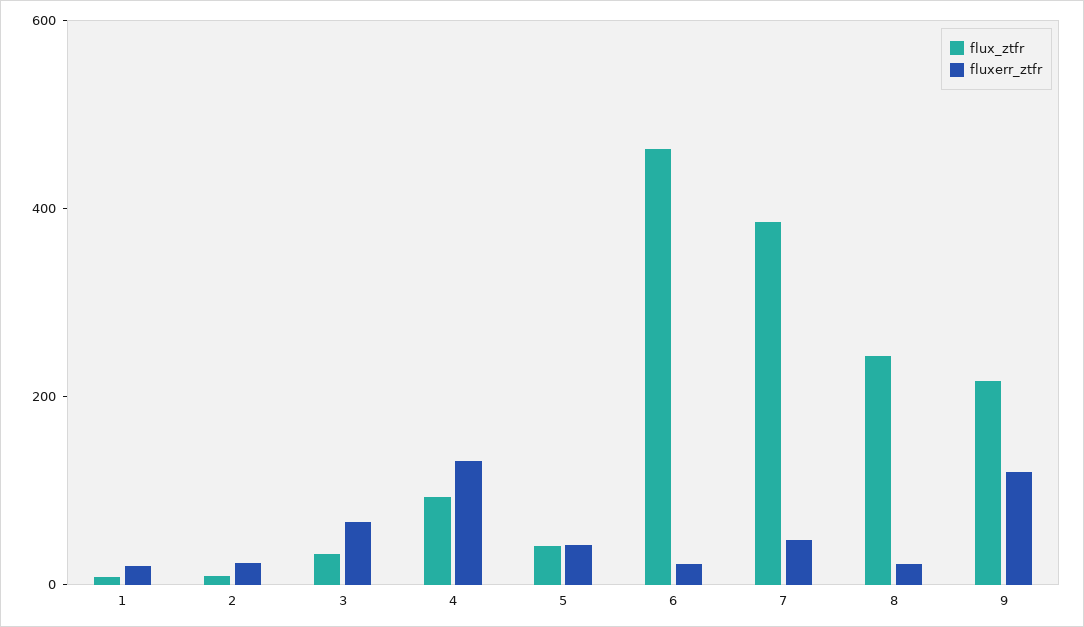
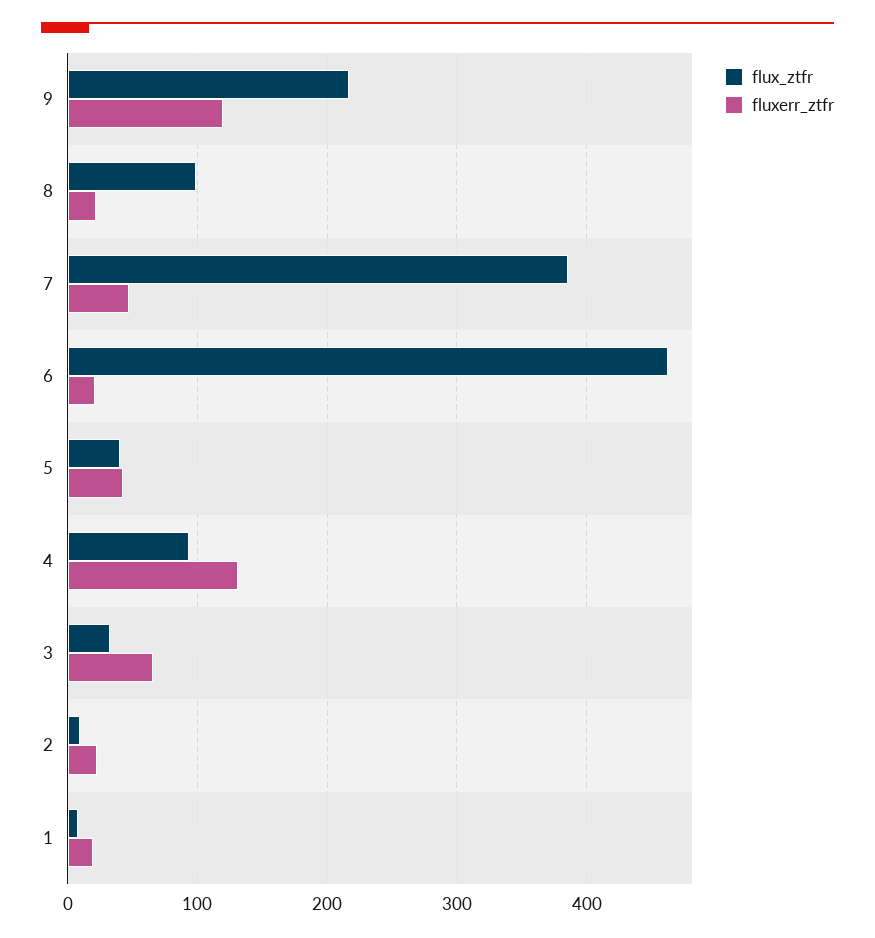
flux_ztfr, 8: 250 -> 100

